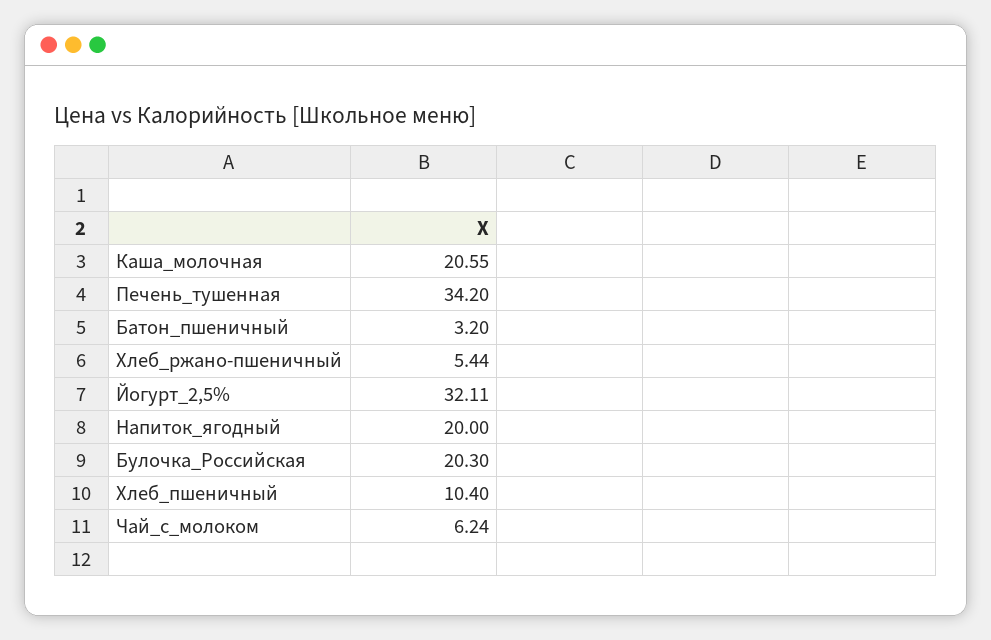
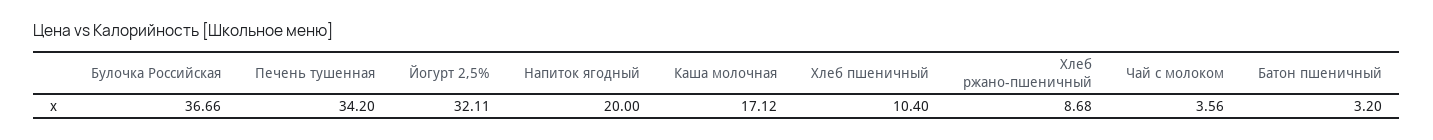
Каша_молочная: 20.55 -> 17.12
Хлеб_ржано-пшеничный: 5.44 -> 8.68
Булочка_Российская: 20.3 -> 36.66
Чай_с_молоком: 6.24 -> 3.56

